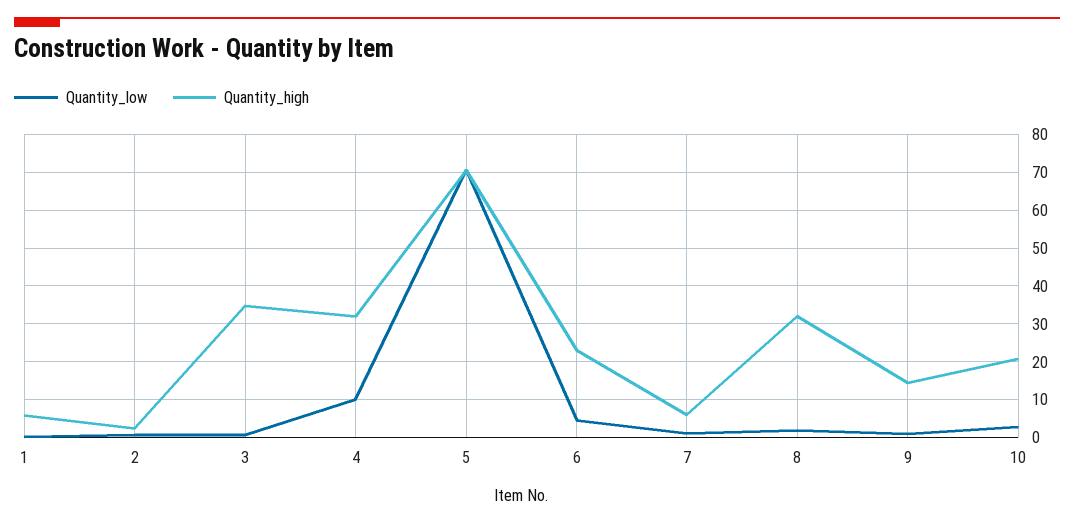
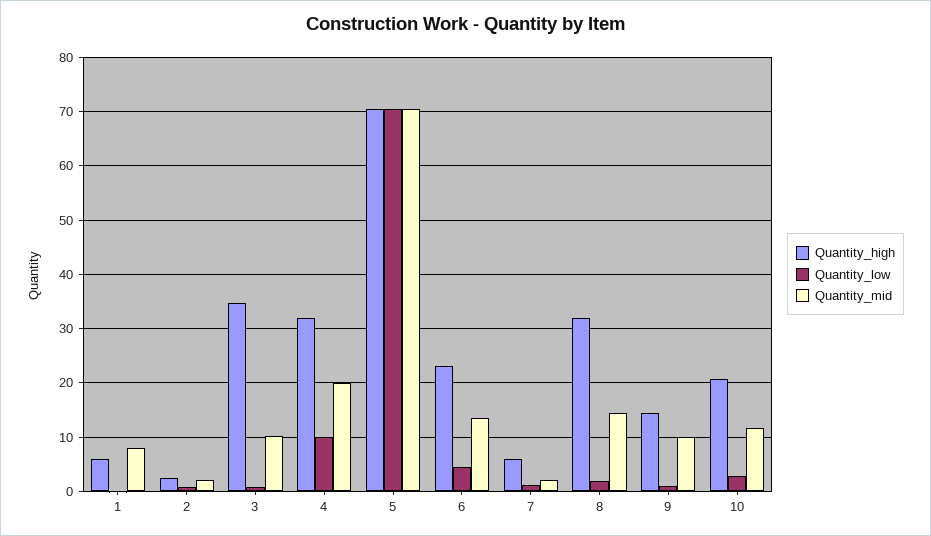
Quantity_mid, 1: none -> 8
Quantity_mid, 2: none -> 2
Quantity_mid, 3: none -> 10
Quantity_mid, 4: none -> 20
Quantity_mid, 5: none -> 70
Quantity_mid, 6: none -> 14
Quantity_mid, 7: none -> 2
Quantity_mid, 8: none -> 14
Quantity_mid, 9: none -> 10
Quantity_mid, 10: none -> 12

